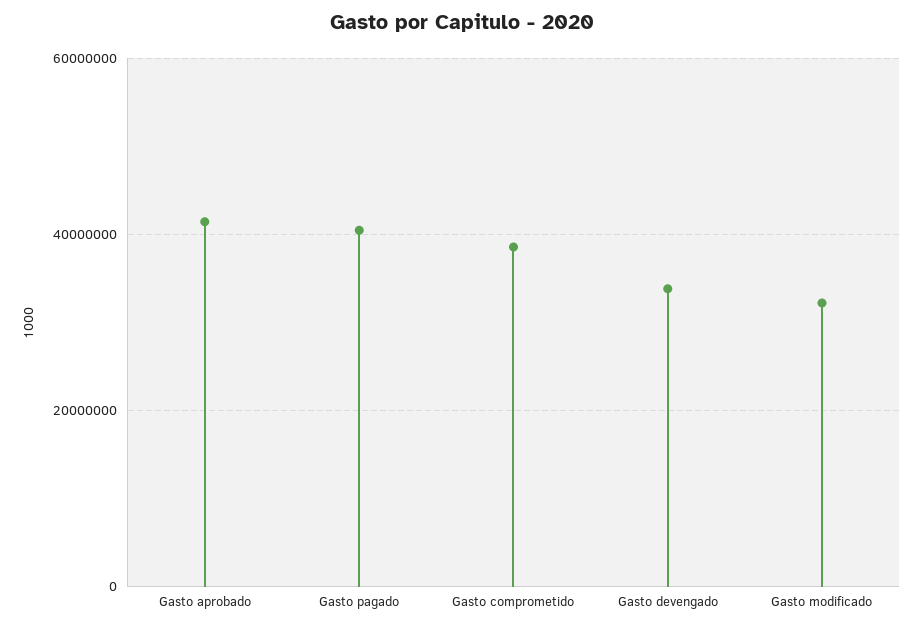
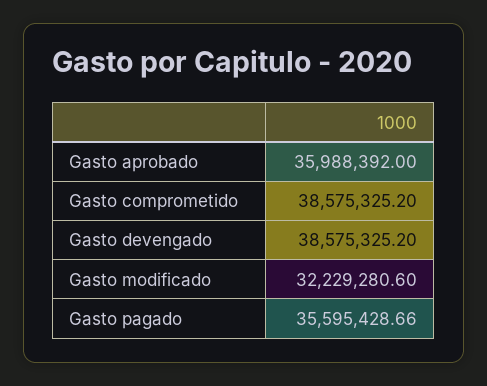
Gasto aprobado: 42000000 -> 35988392
Gasto pagado: 40000000 -> 35595428.66
Gasto devengado: 34000000 -> 38575325.2

